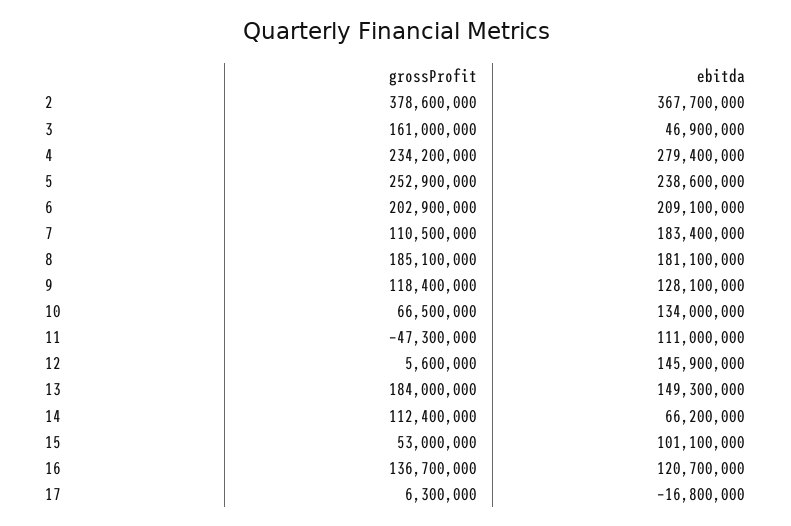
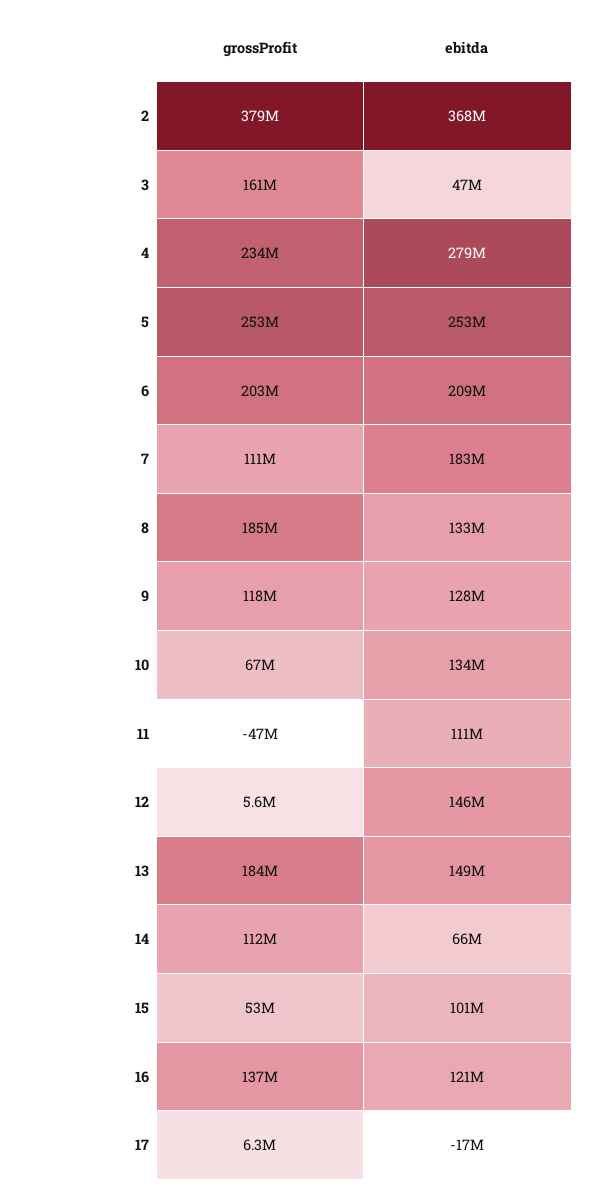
ebitda, 5: 238600000 -> 253000000
ebitda, 8: 181100000 -> 133000000

